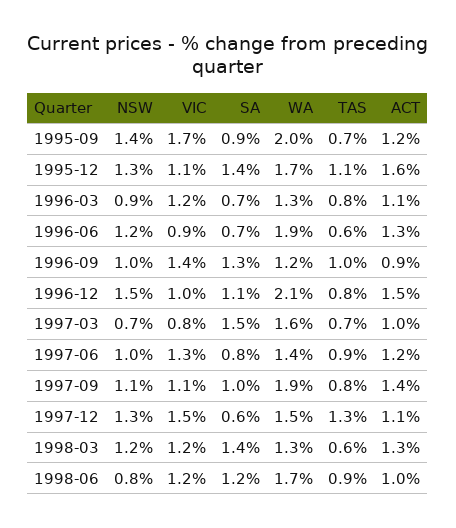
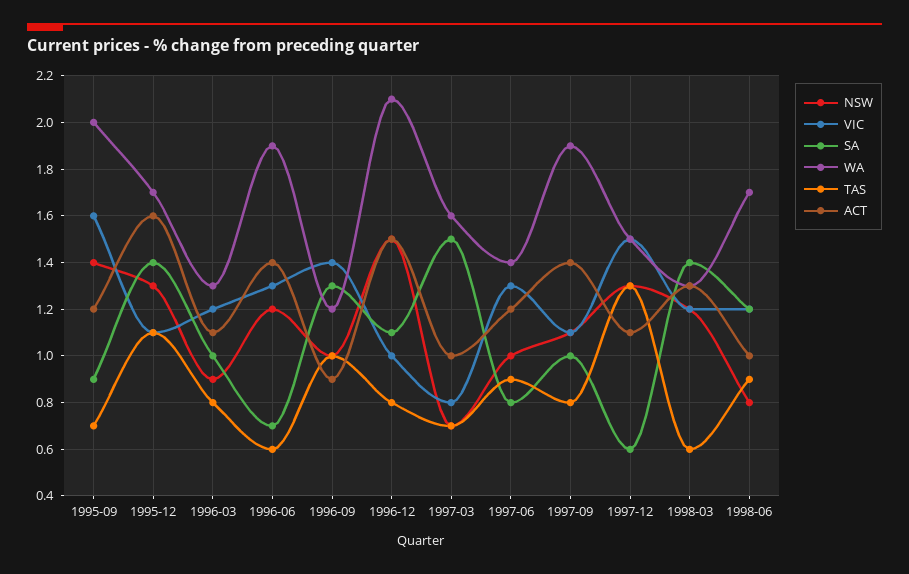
VIC, 1995-09: 1.7 -> 1.6
SA, 1996-03: 0.7 -> 1
VIC, 1996-06: 0.9 -> 1.3
ACT, 1996-06: 1.3 -> 1.4

